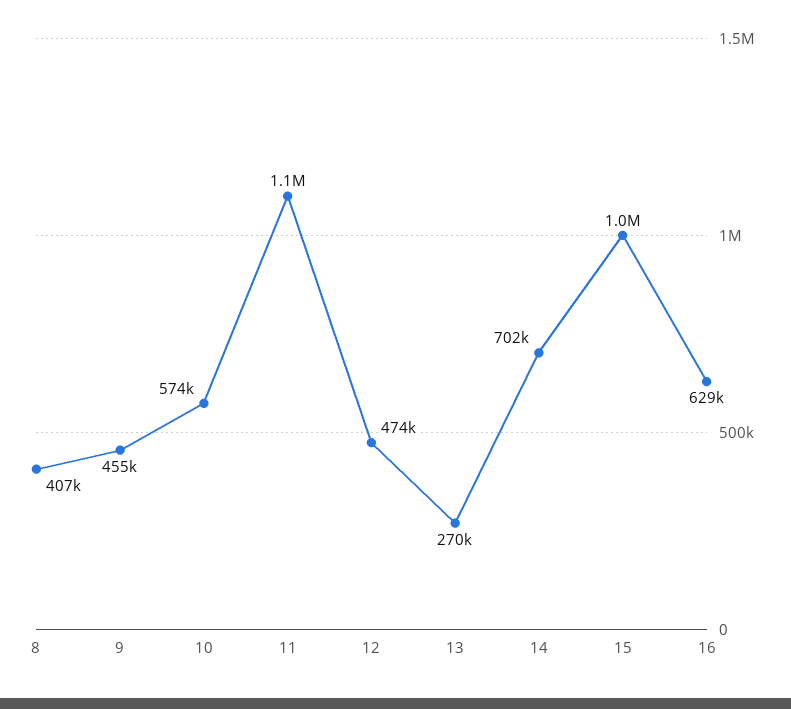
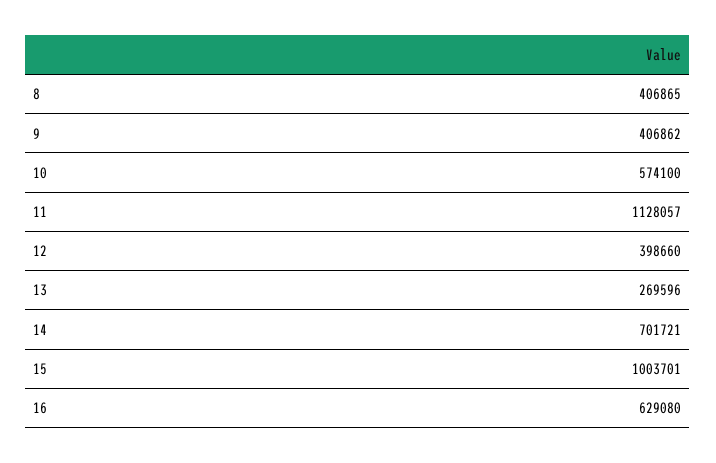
9: 455000 -> 406862
12: 474000 -> 398660

